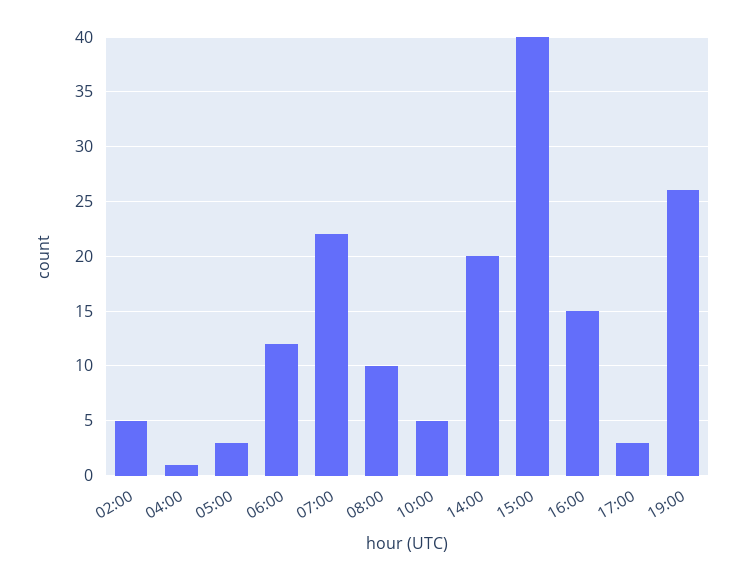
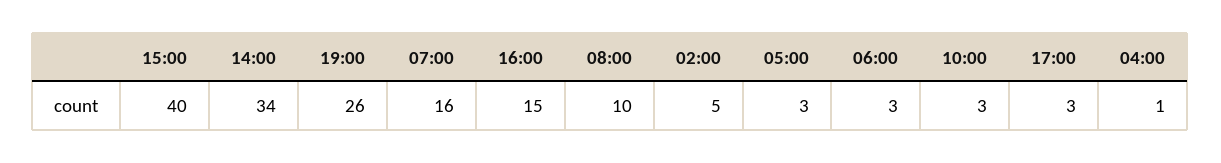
06:00: 12 -> 3
07:00: 22 -> 16
10:00: 5 -> 3
14:00: 20 -> 34

